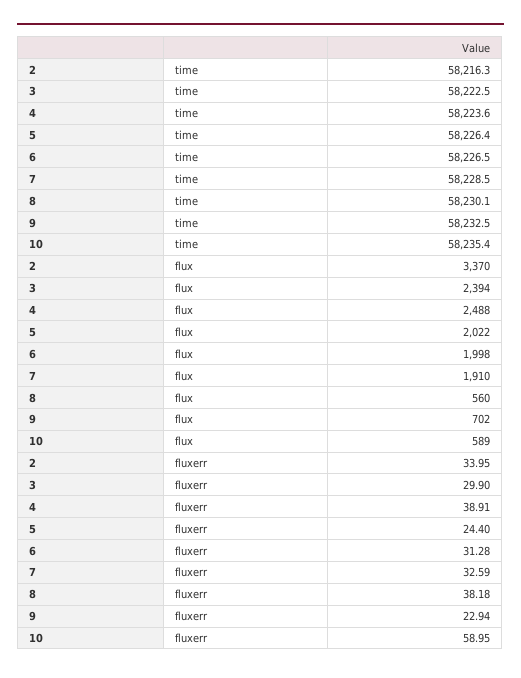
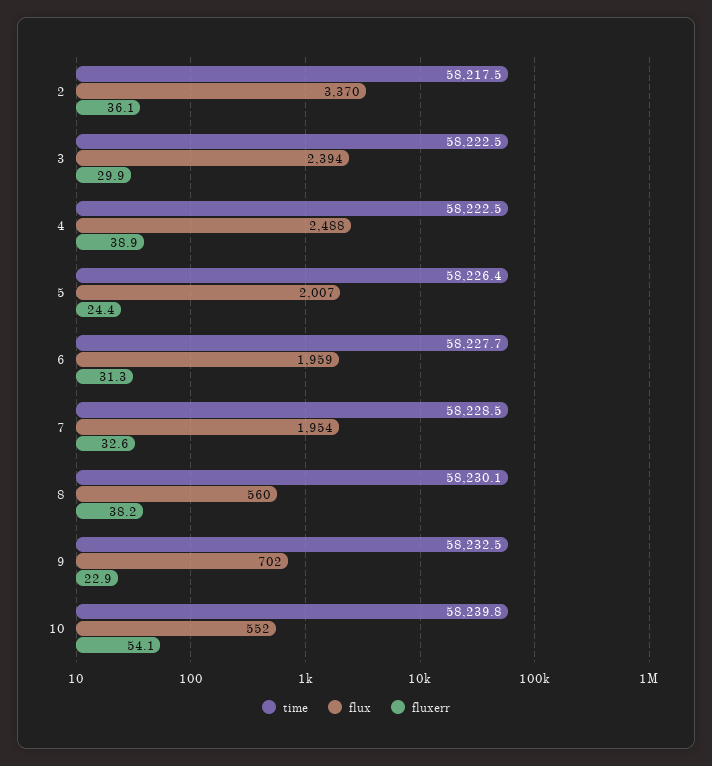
time, 2: 58216.3 -> 58217.5
time, 4: 58223.6 -> 58222.5
time, 6: 58226.5 -> 58227.7
time, 10: 58235.4 -> 58239.8
flux, 5: 2022 -> 2007
flux, 6: 1998 -> 1959
flux, 7: 1910 -> 1954
flux, 10: 589 -> 552
fluxerr, 2: 33.95 -> 36.1
fluxerr, 10: 58.95 -> 54.1

